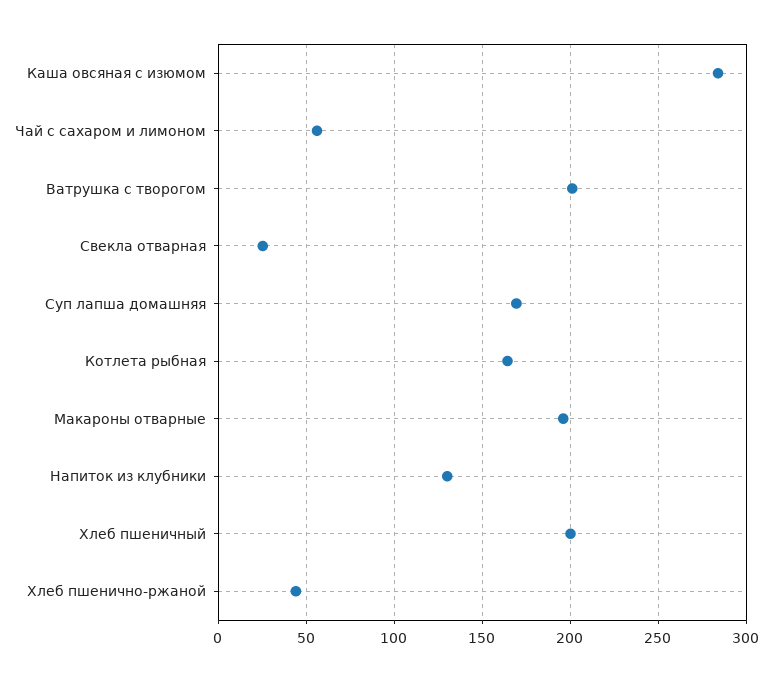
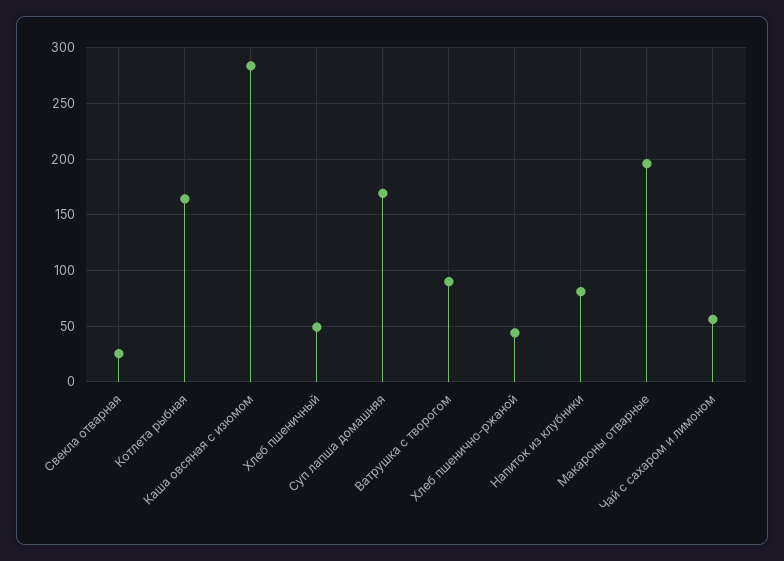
Ватрушка с творогом: 200 -> 90
Напиток из клубники: 130 -> 80
Хлеб пшеничный: 200 -> 50

